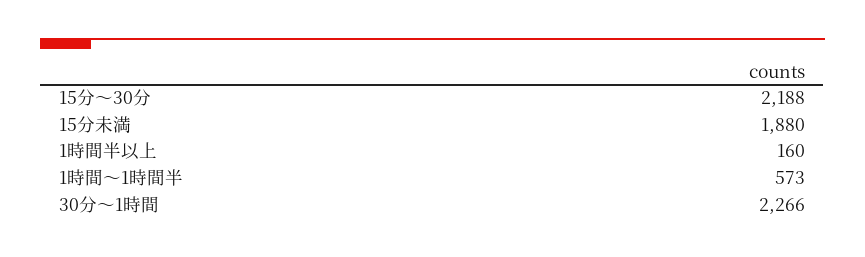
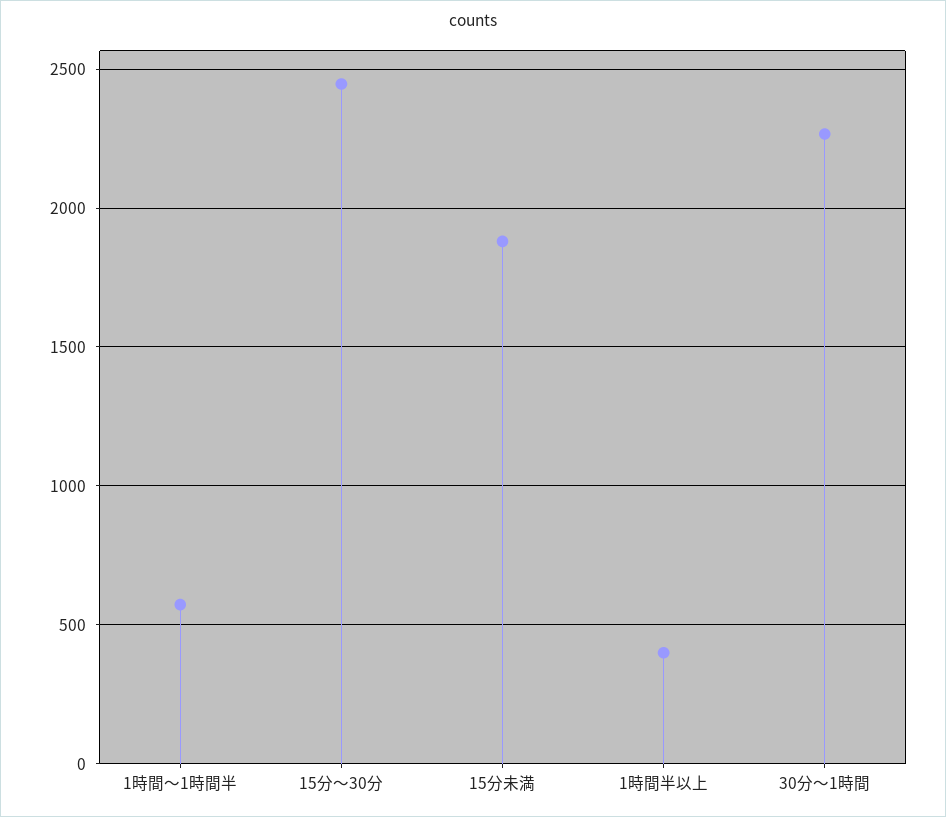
15分～30分: 2188 -> 2450
1時間半以上: 160 -> 400

